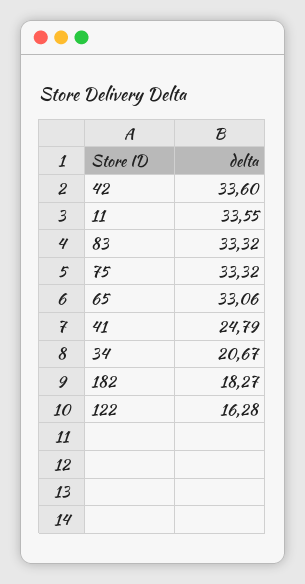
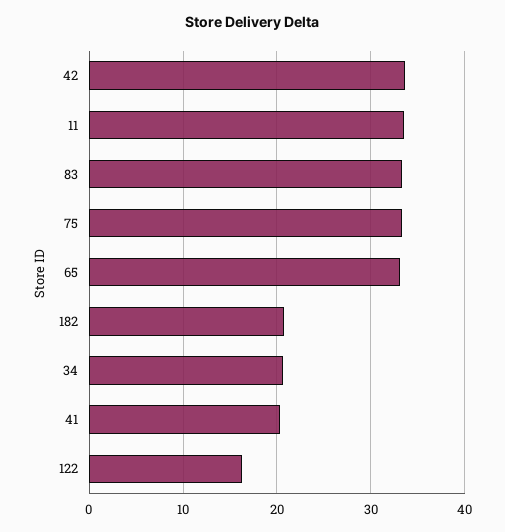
41: 24.79 -> 20
182: 18.27 -> 21

